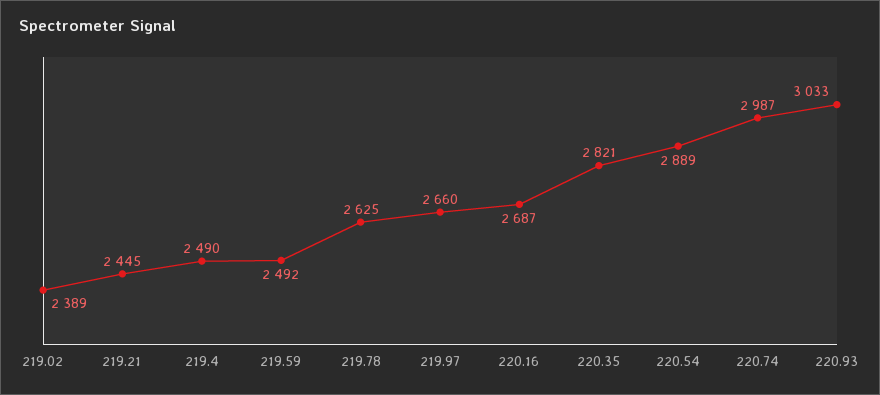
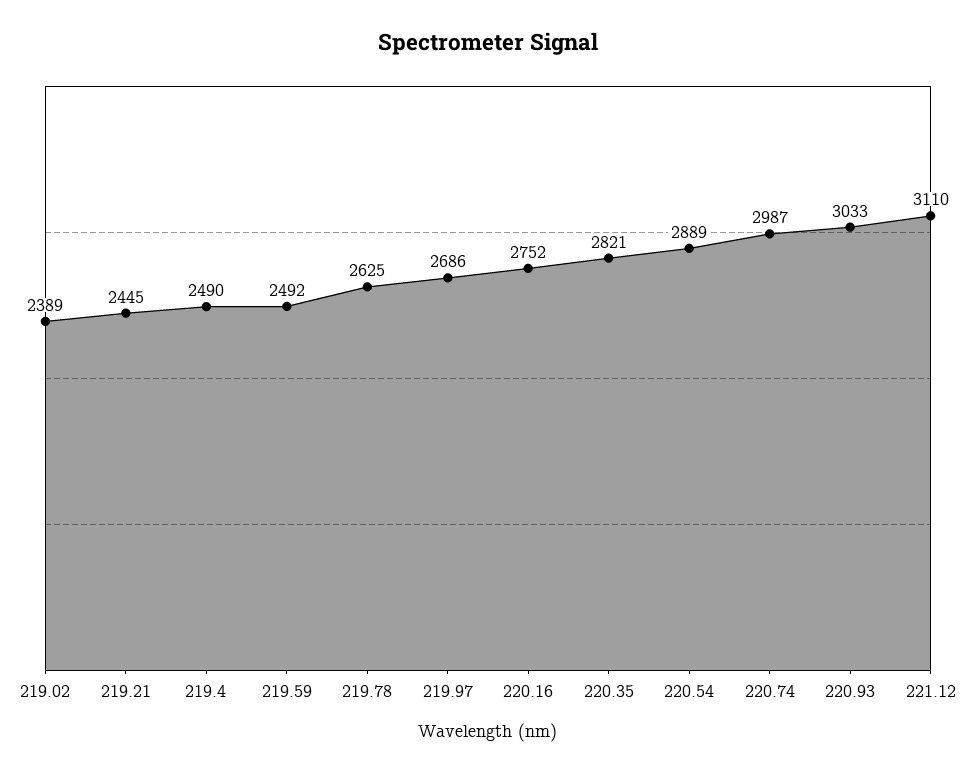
219.97: 2660 -> 2686
220.16: 2687 -> 2752
221.12: none -> 3110

